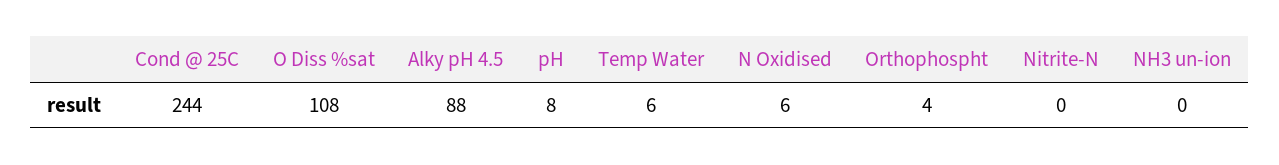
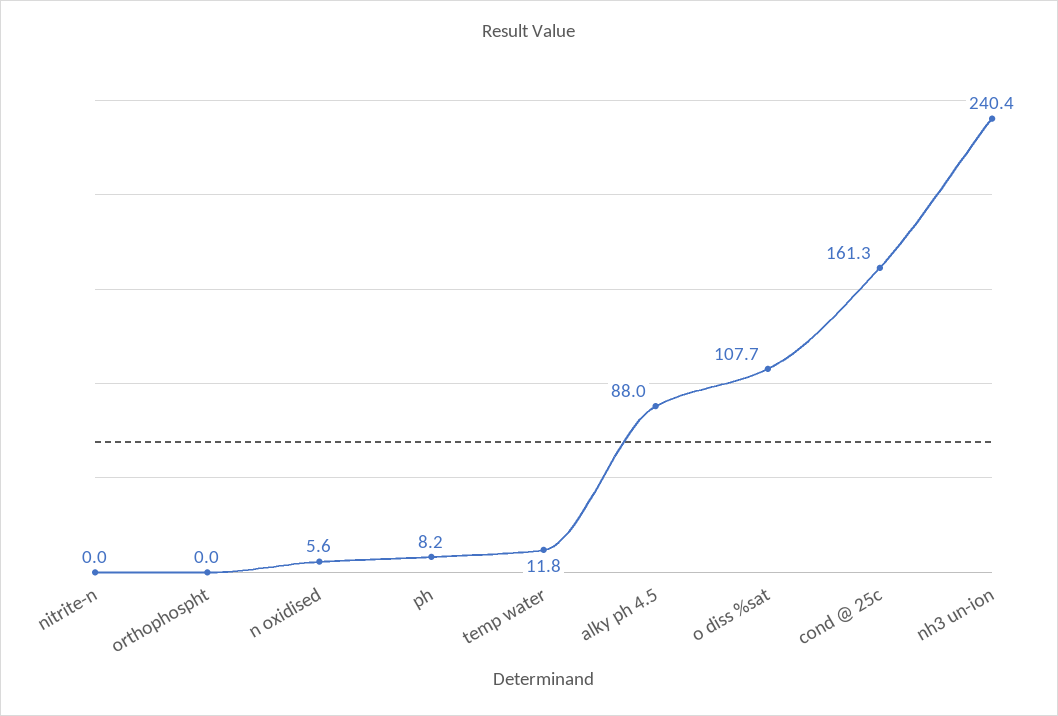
Cond @ 25C: 244 -> 161.3
Temp Water: 6 -> 11.8
Orthophospht: 4 -> 0
NH3 un-ion: 0 -> 240.4

